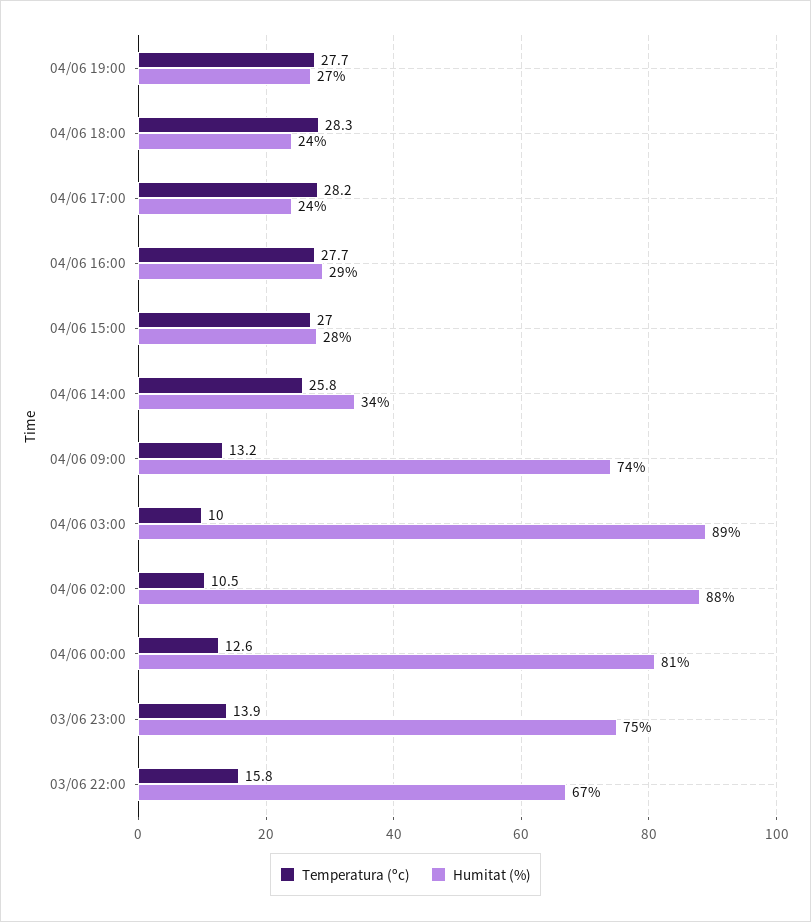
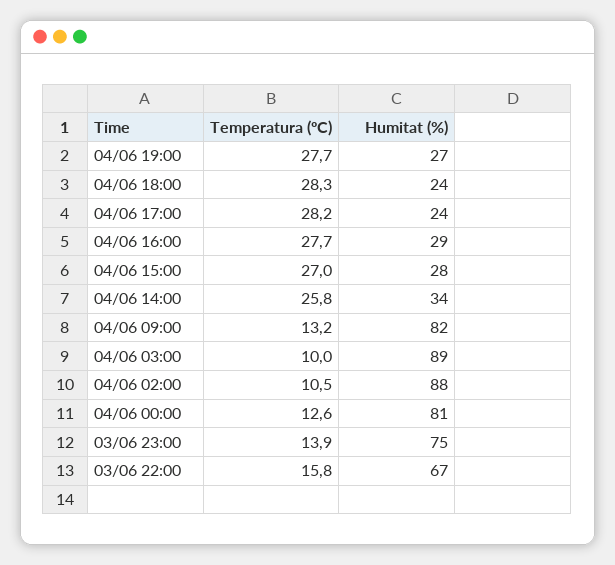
Humitat (%), 04/06 09:00: 74 -> 82

